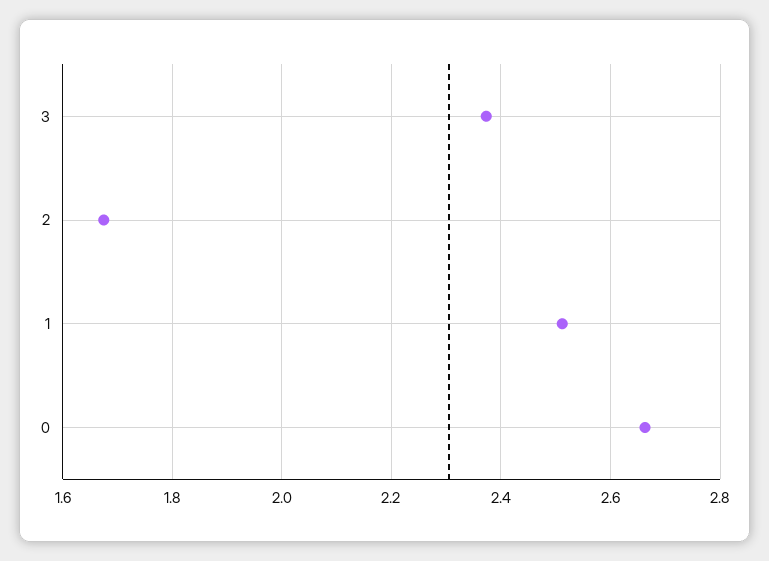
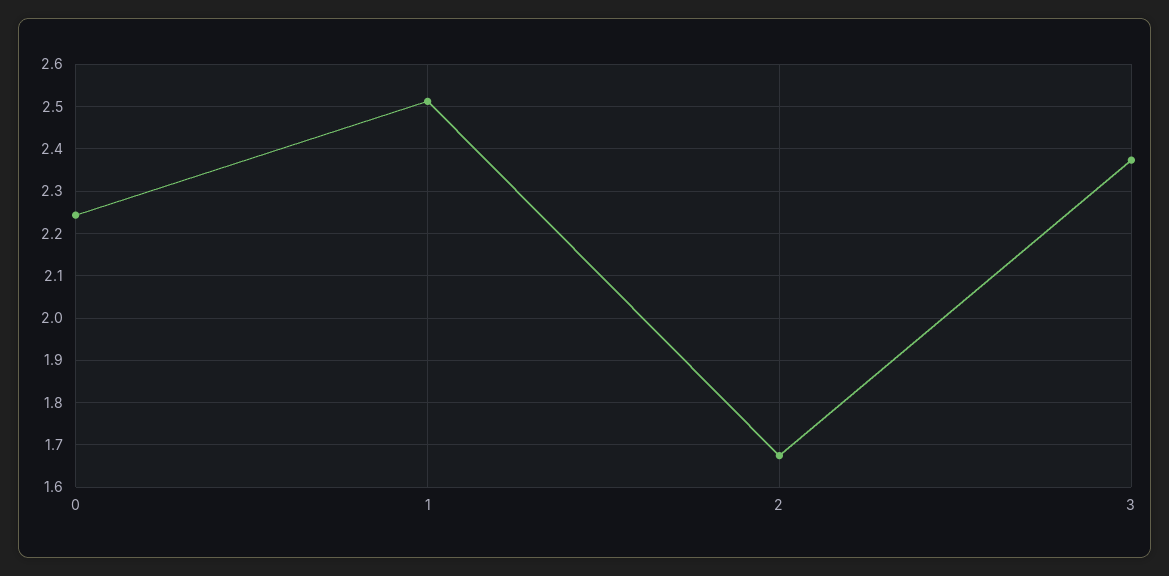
0: 2.66 -> 2.24

